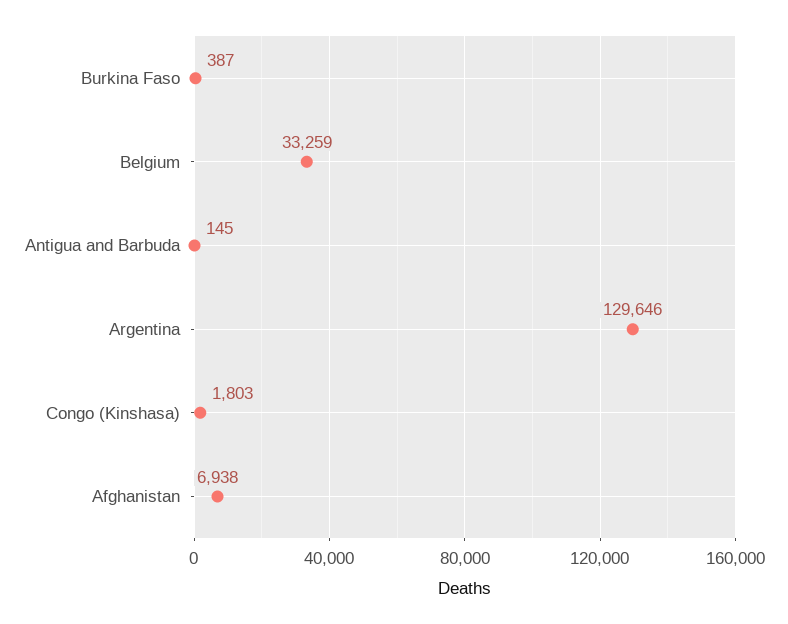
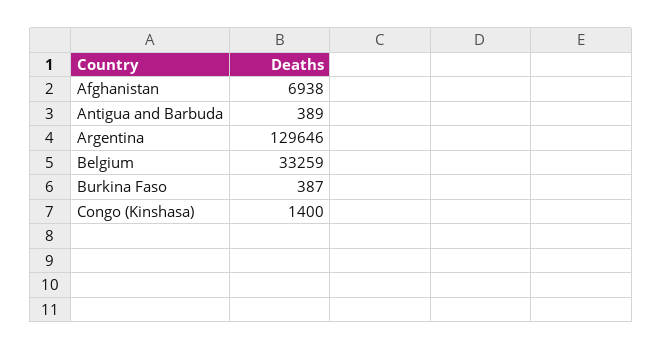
Antigua and Barbuda: 145 -> 389
Congo (Kinshasa): 1803 -> 1400

